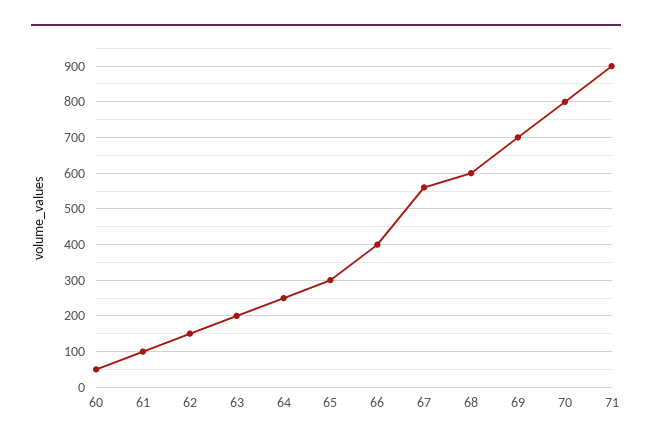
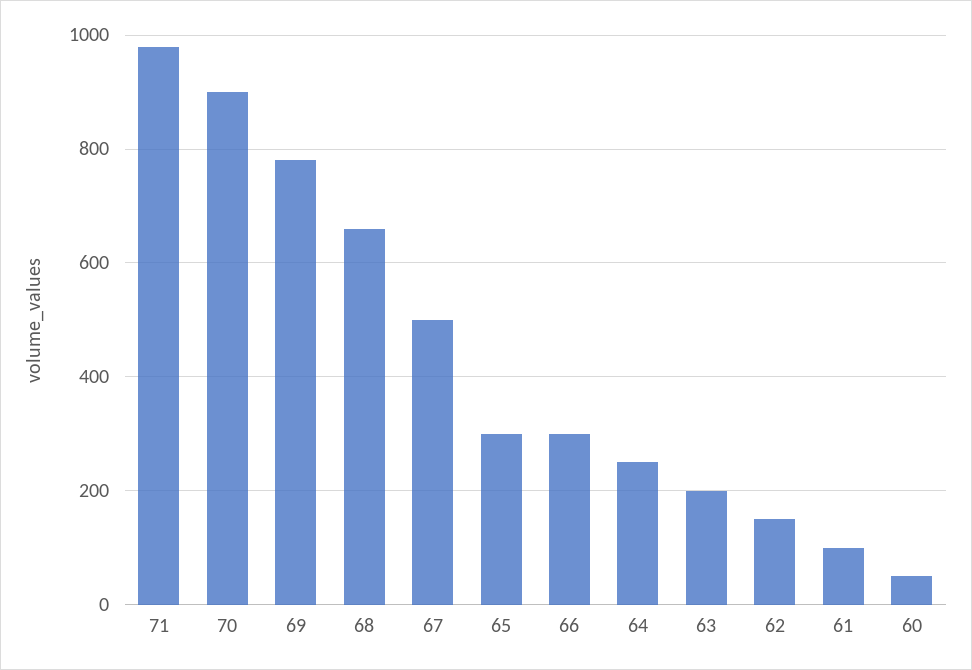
66: 400 -> 300
67: 560 -> 500
68: 600 -> 660
69: 700 -> 780
70: 800 -> 900
71: 900 -> 980

